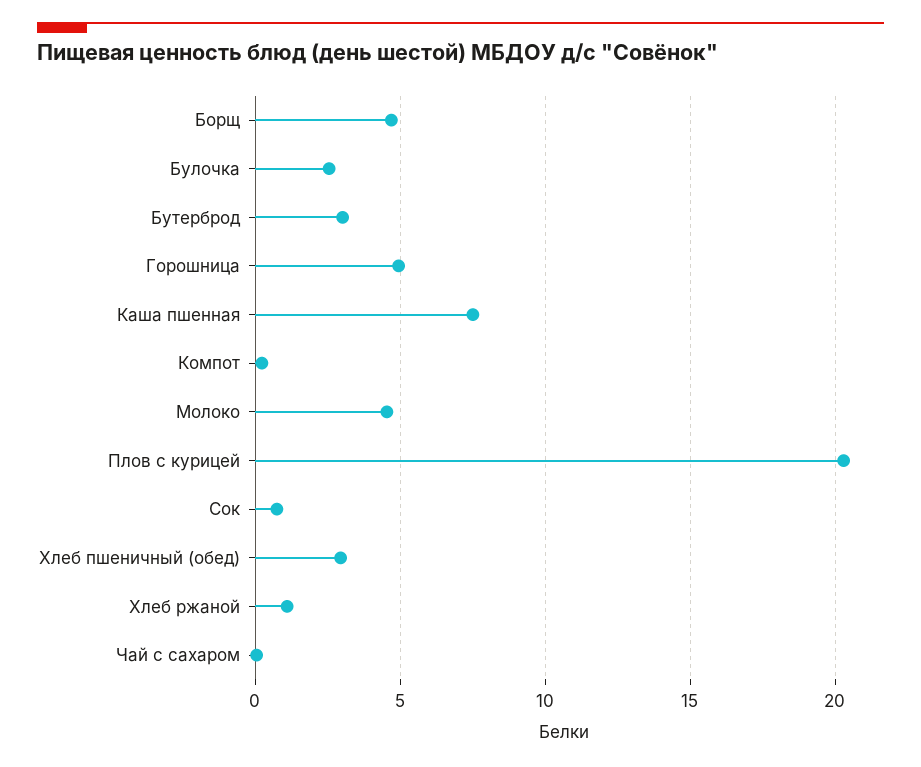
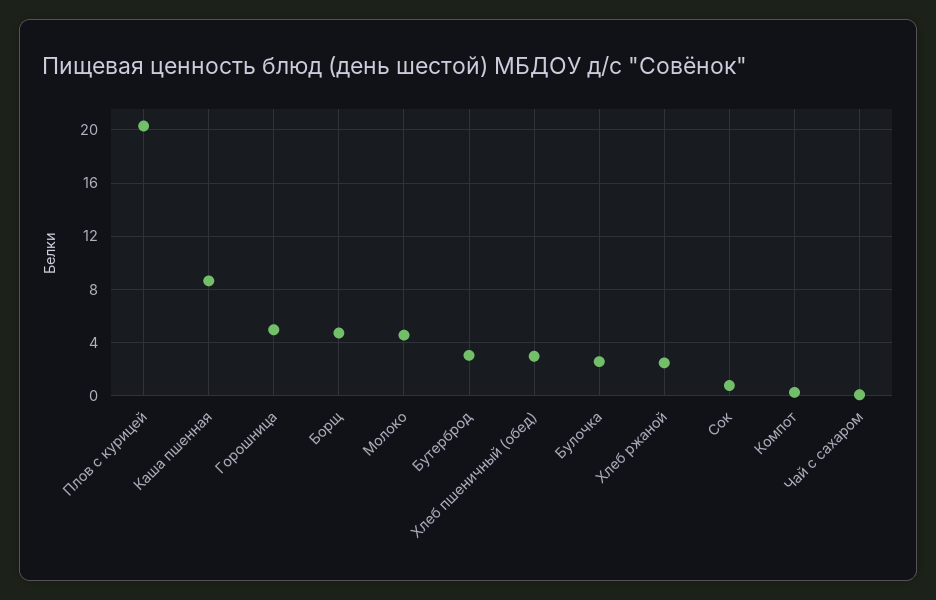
Каша пшенная: 7.5 -> 8.5
Хлеб ржаной: 1 -> 2.5

